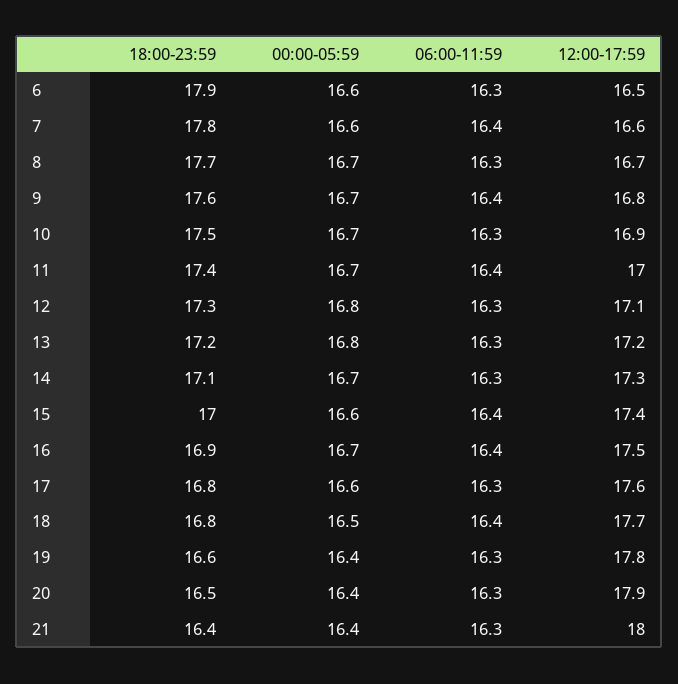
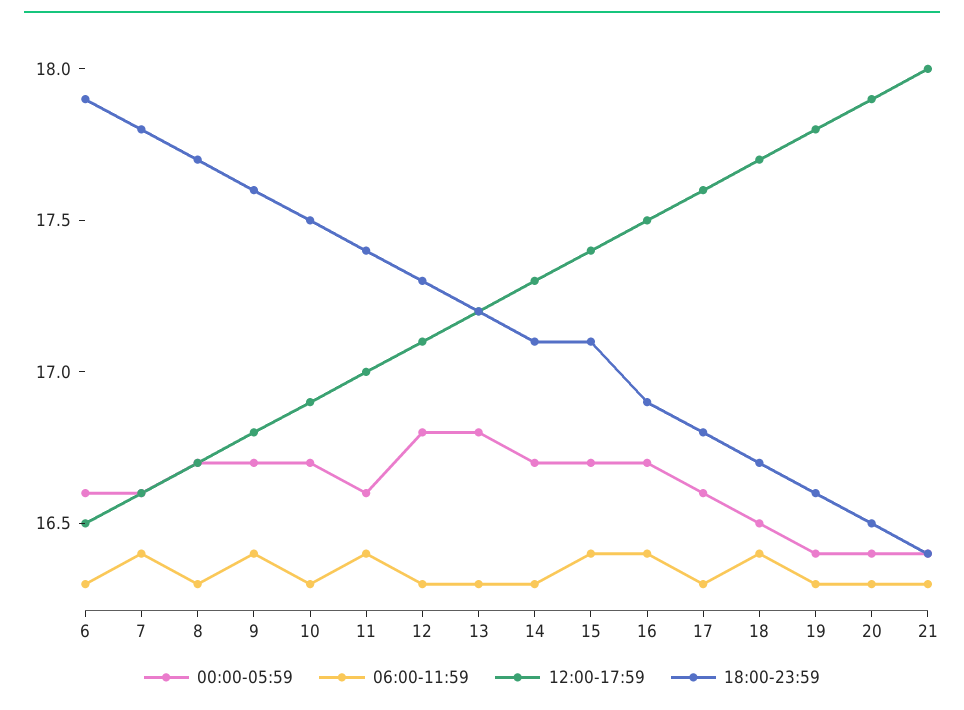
00:00-05:59, 11: 16.7 -> 16.6
18:00-23:59, 15: 17 -> 17.1
00:00-05:59, 15: 16.6 -> 16.7
18:00-23:59, 18: 16.8 -> 16.7

